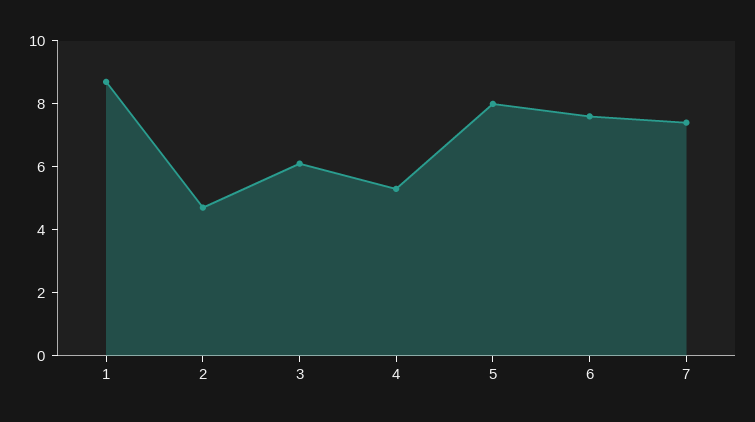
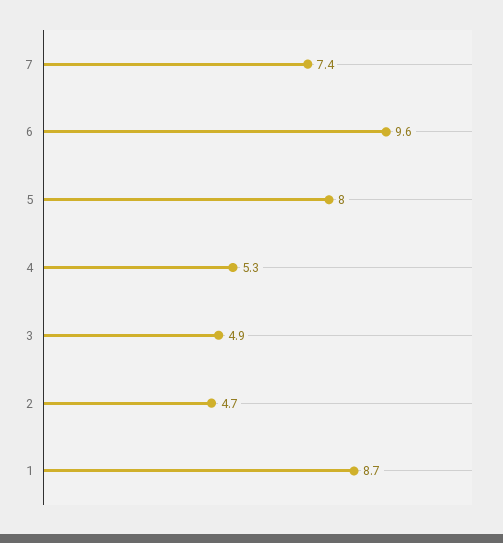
3: 6 -> 4.9
6: 7.5 -> 9.6

